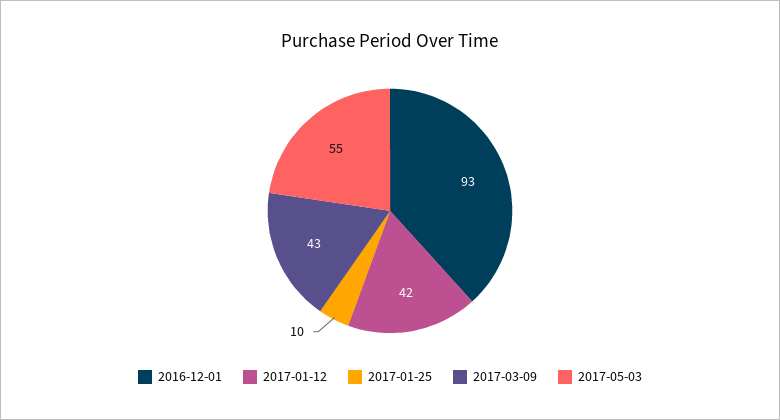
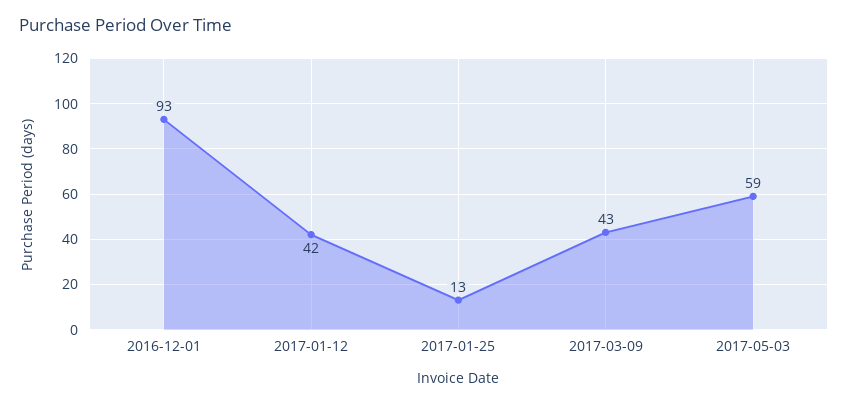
2017-01-25: 10 -> 13
2017-05-03: 55 -> 59

